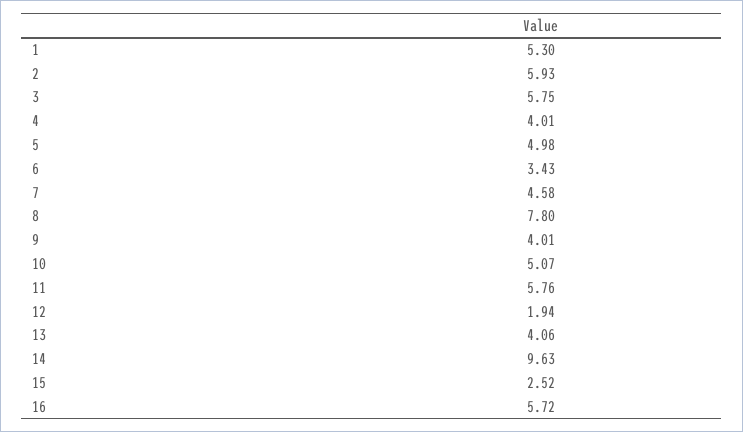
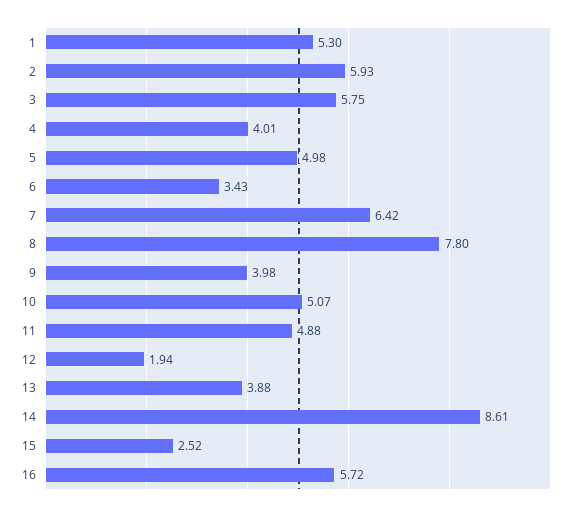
7: 4.58 -> 6.42
9: 4.01 -> 3.98
11: 5.76 -> 4.88
13: 4.06 -> 3.88
14: 9.63 -> 8.61

